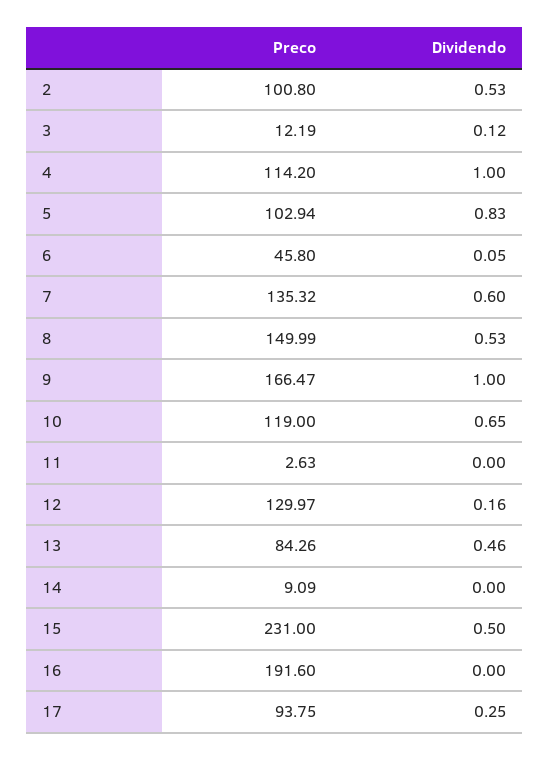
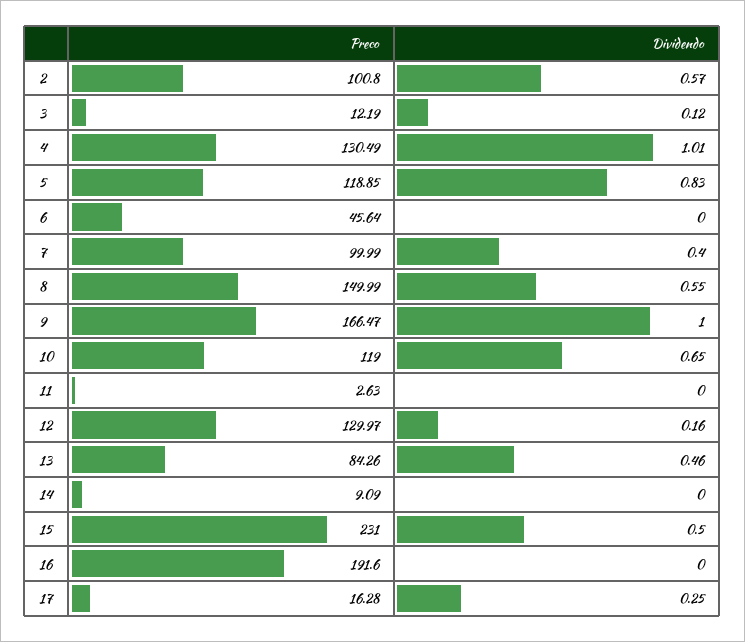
Dividendo, 2: 0.53 -> 0.57
Preco, 4: 114.2 -> 130.49
Dividendo, 4: 1 -> 1.01
Preco, 5: 102.94 -> 118.85
Preco, 6: 45.8 -> 45.64
Dividendo, 6: 0.05 -> 0
Preco, 7: 135.32 -> 99.99
Dividendo, 7: 0.6 -> 0.4
Dividendo, 8: 0.53 -> 0.55
Preco, 17: 93.75 -> 16.28

